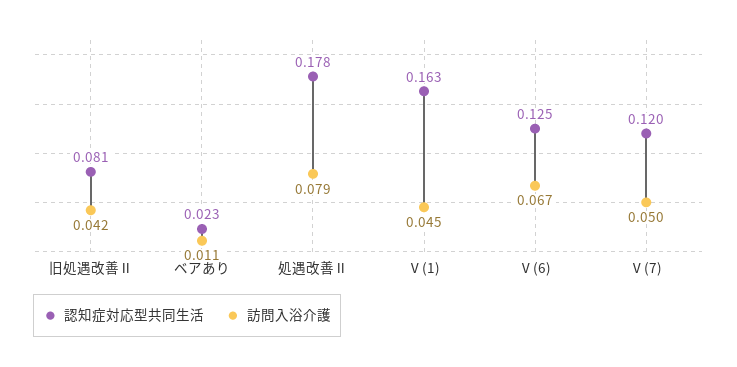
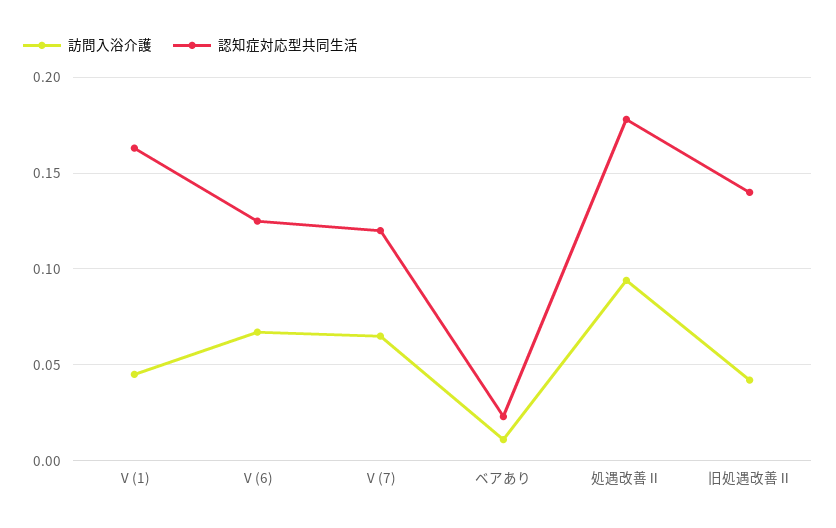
認知症対応型共同生活, 旧処遇改善Ⅱ: 0.081 -> 0.14
訪問入浴介護, 処遇改善Ⅱ: 0.079 -> 0.095
訪問入浴介護, Ⅴ(7): 0.05 -> 0.065

